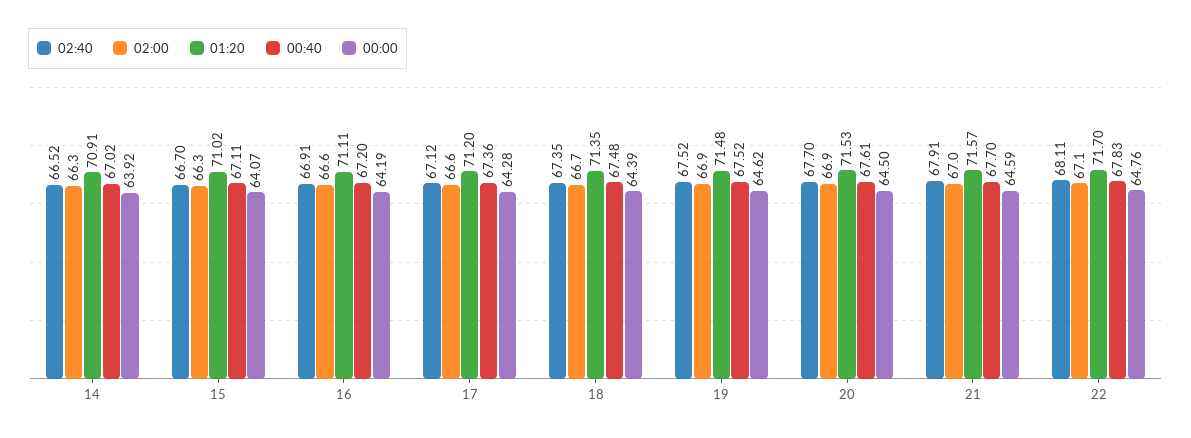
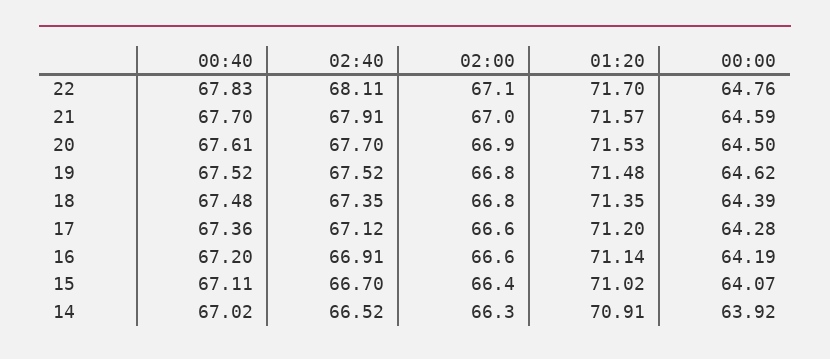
02:00, 15: 66.3 -> 66.4
01:20, 16: 71.11 -> 71.14
02:00, 18: 66.7 -> 66.8
02:00, 19: 66.9 -> 66.8

